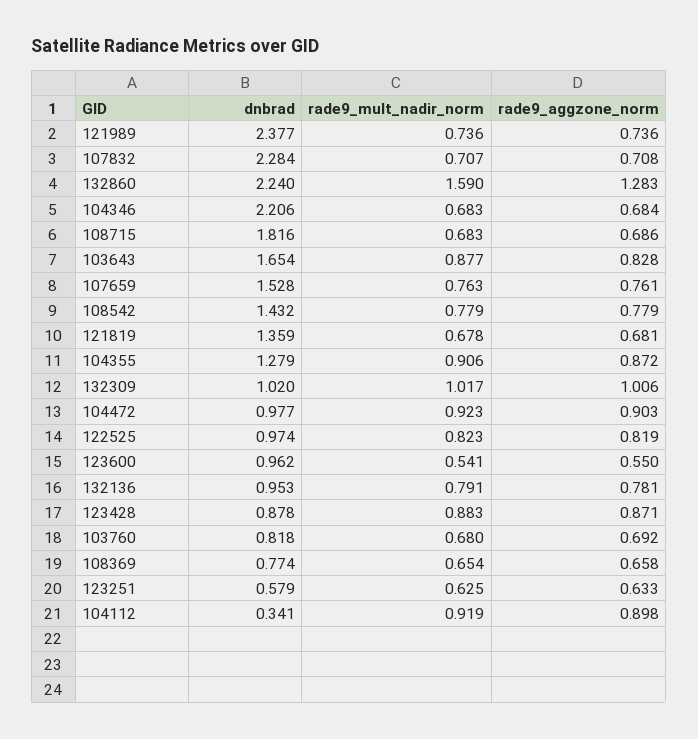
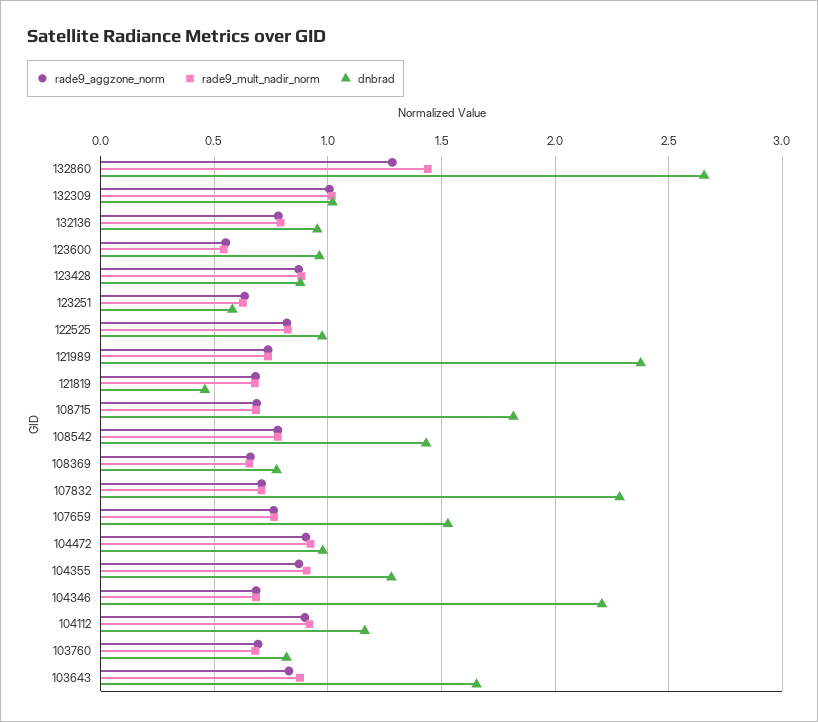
dnbrad, 132860: 2.24 -> 2.65
rade9_mult_nadir_norm, 132860: 1.59 -> 1.45
dnbrad, 121819: 1.359 -> 0.45
dnbrad, 104112: 0.341 -> 1.15

